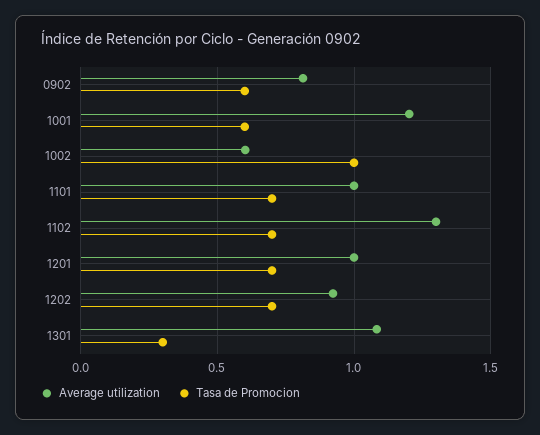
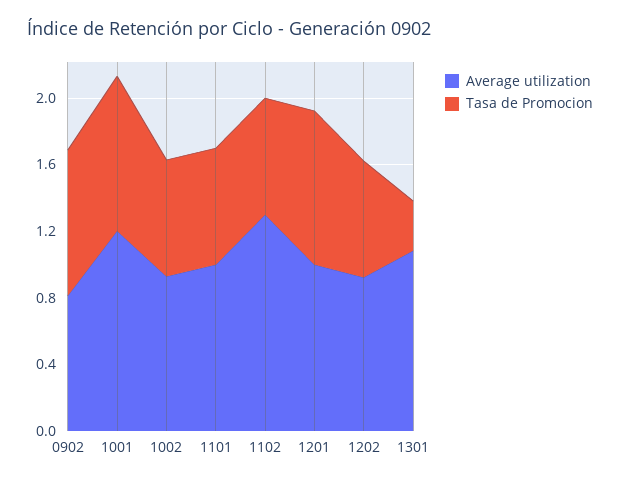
Tasa de Promocion, 0902: 0.6 -> 0.9
Tasa de Promocion, 1001: 0.6 -> 0.9
Average utilization, 1002: 0.6 -> 0.9
Tasa de Promocion, 1002: 1 -> 0.7
Tasa de Promocion, 1201: 0.7 -> 0.9

